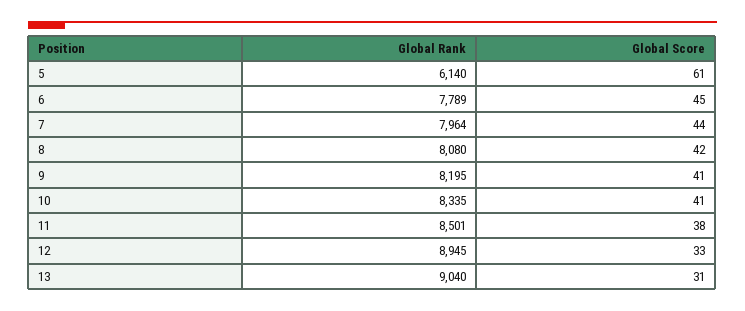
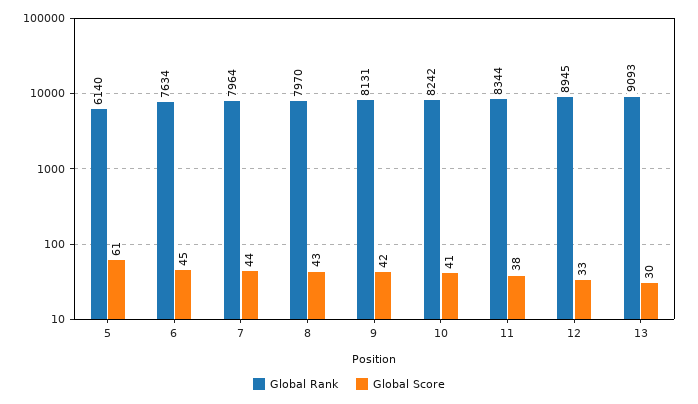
Global Rank, 6: 7789 -> 7634
Global Rank, 8: 8080 -> 7970
Global Score, 8: 42 -> 43
Global Rank, 9: 8195 -> 8131
Global Score, 9: 41 -> 42
Global Rank, 10: 8335 -> 8242
Global Rank, 11: 8501 -> 8344
Global Rank, 13: 9040 -> 9093
Global Score, 13: 31 -> 30

